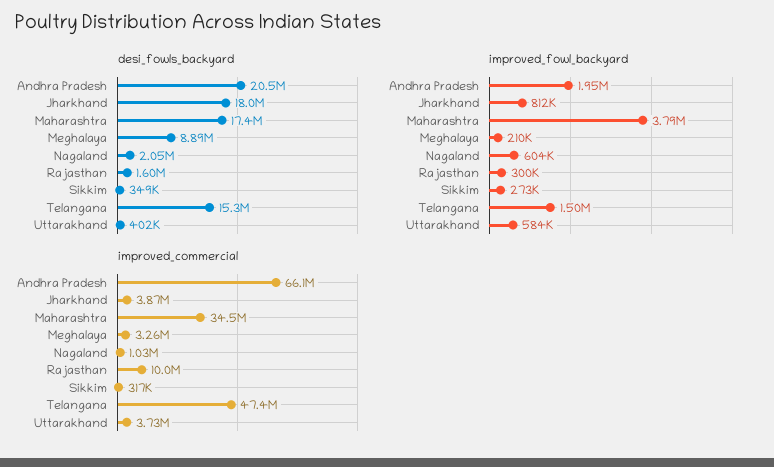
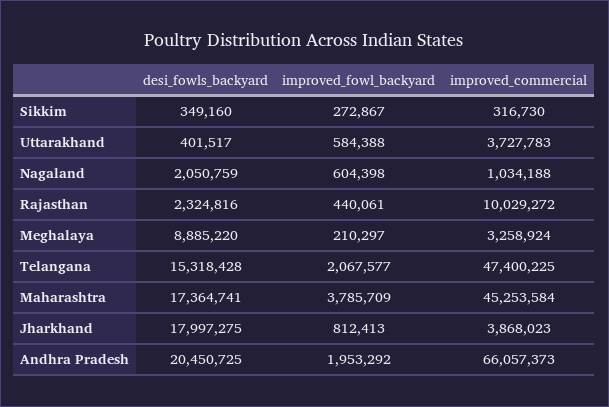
desi_fowls_backyard, Rajasthan: 1600000 -> 2324816
improved_fowl_backyard, Rajasthan: 300000 -> 440061
improved_fowl_backyard, Telangana: 1500000 -> 2067577
improved_commercial, Maharashtra: 34500000 -> 45253584

